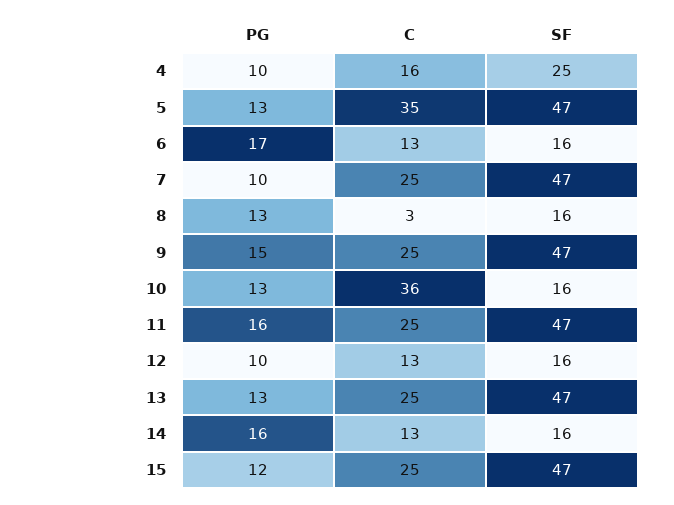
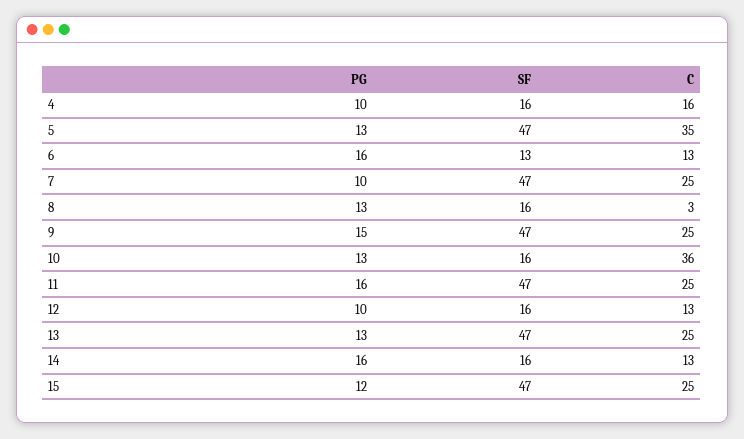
SF, 4: 25 -> 16
PG, 6: 17 -> 16
SF, 6: 16 -> 13

